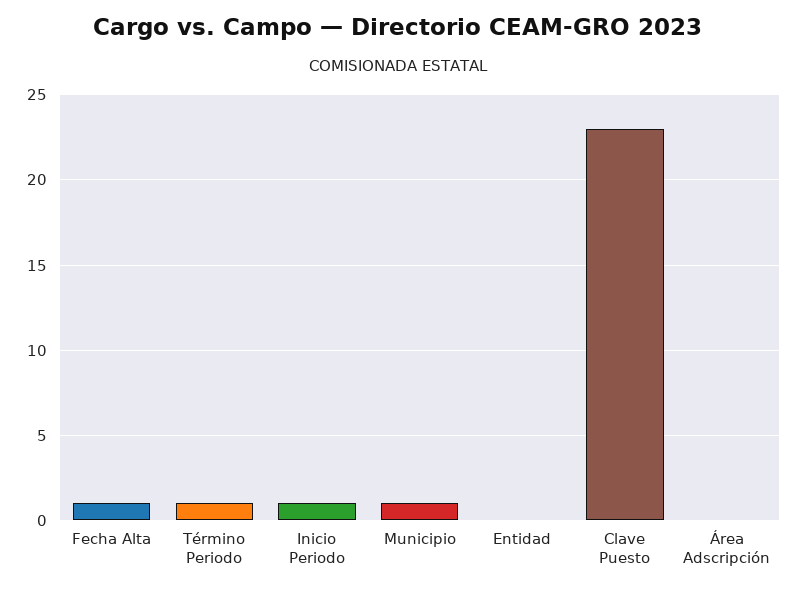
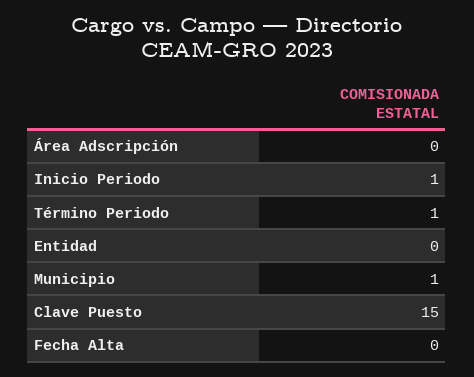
Fecha Alta: 1 -> 0
Clave Puesto: 23 -> 15

